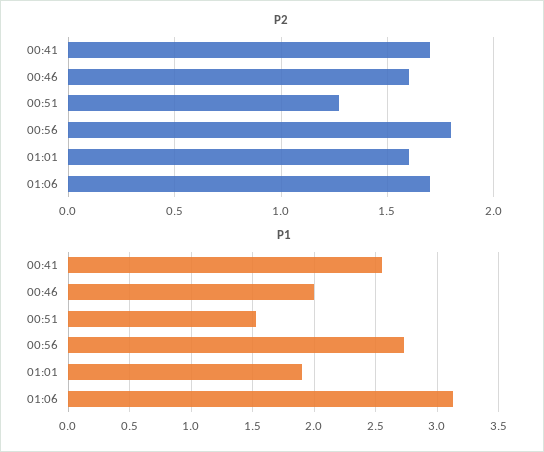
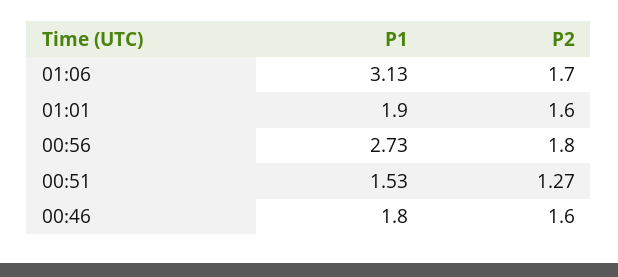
P2, 00:41: 1.7 -> none
P1, 00:41: 2.55 -> none
P1, 00:46: 2 -> 1.8

